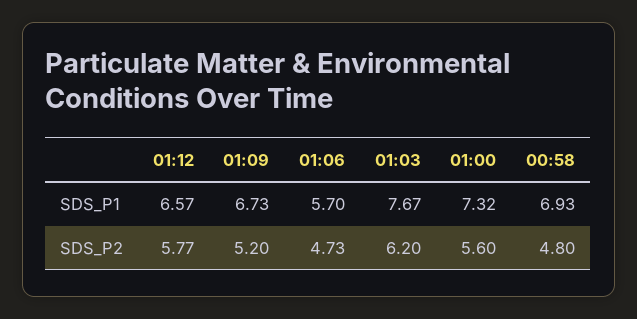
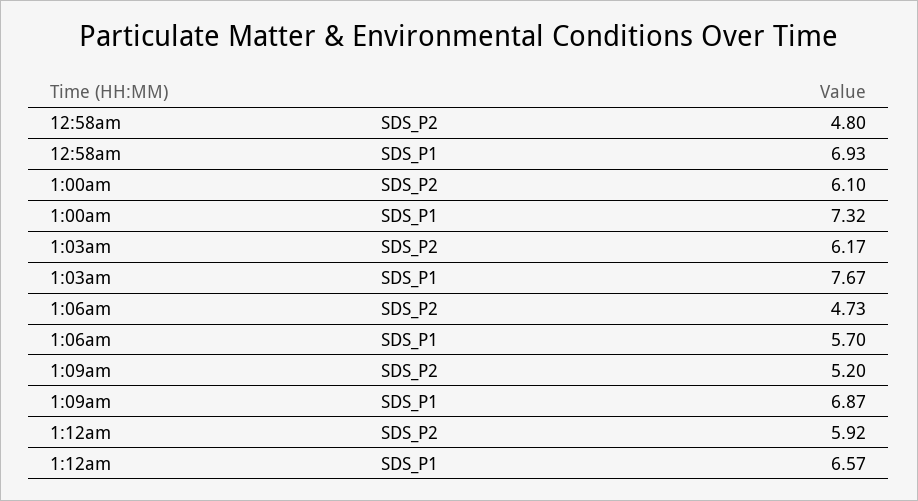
01:09, SDS_P1: 6.73 -> 6.87
01:12, SDS_P2: 5.77 -> 5.92
01:03, SDS_P2: 6.2 -> 6.17
01:00, SDS_P2: 5.6 -> 6.1

